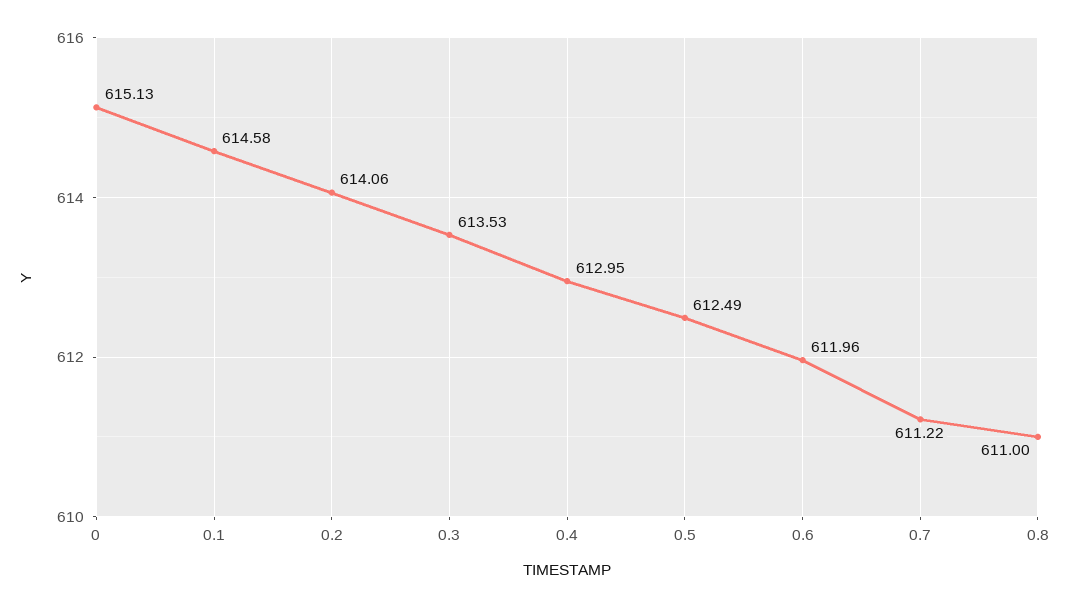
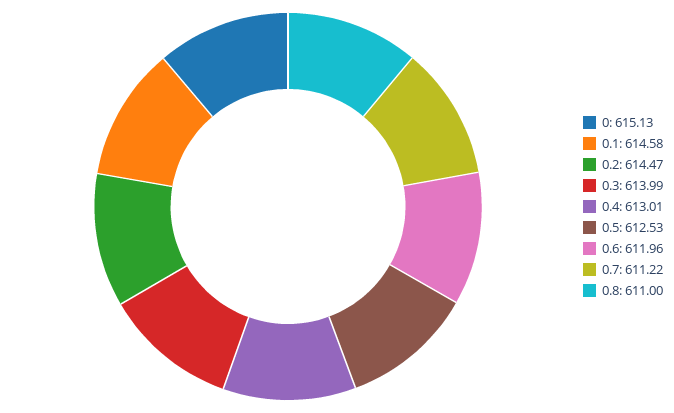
0.2: 614.06 -> 614.47
0.3: 613.53 -> 613.99
0.4: 612.95 -> 613.01
0.5: 612.49 -> 612.53

